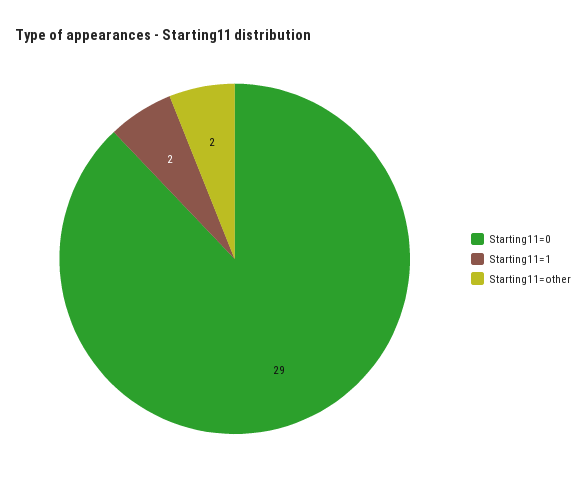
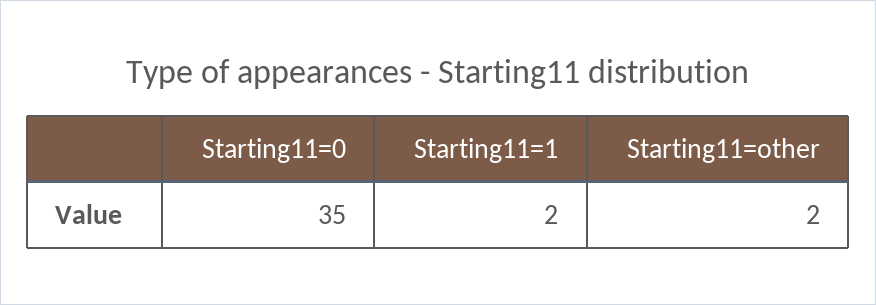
Starting11=0: 29 -> 35

